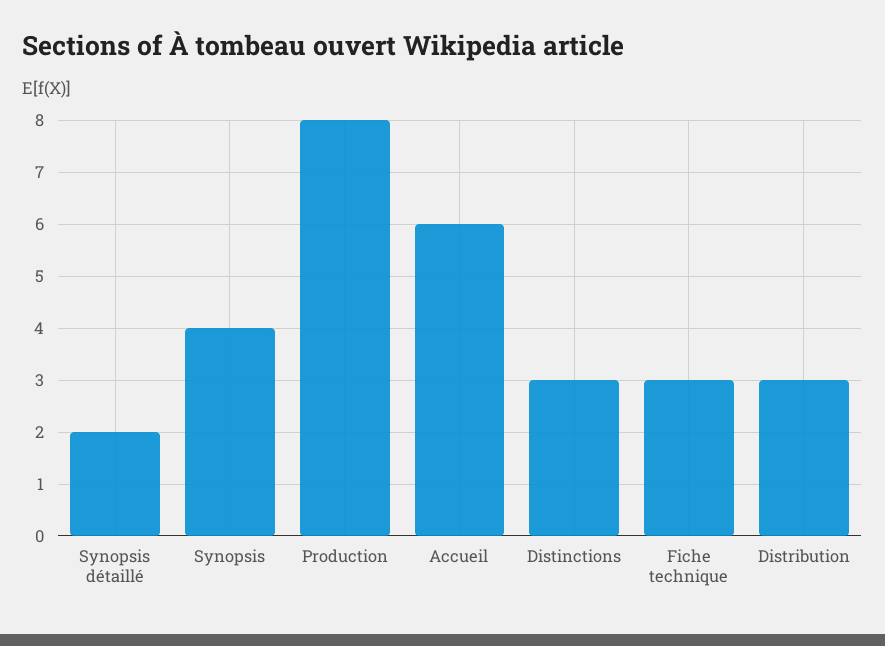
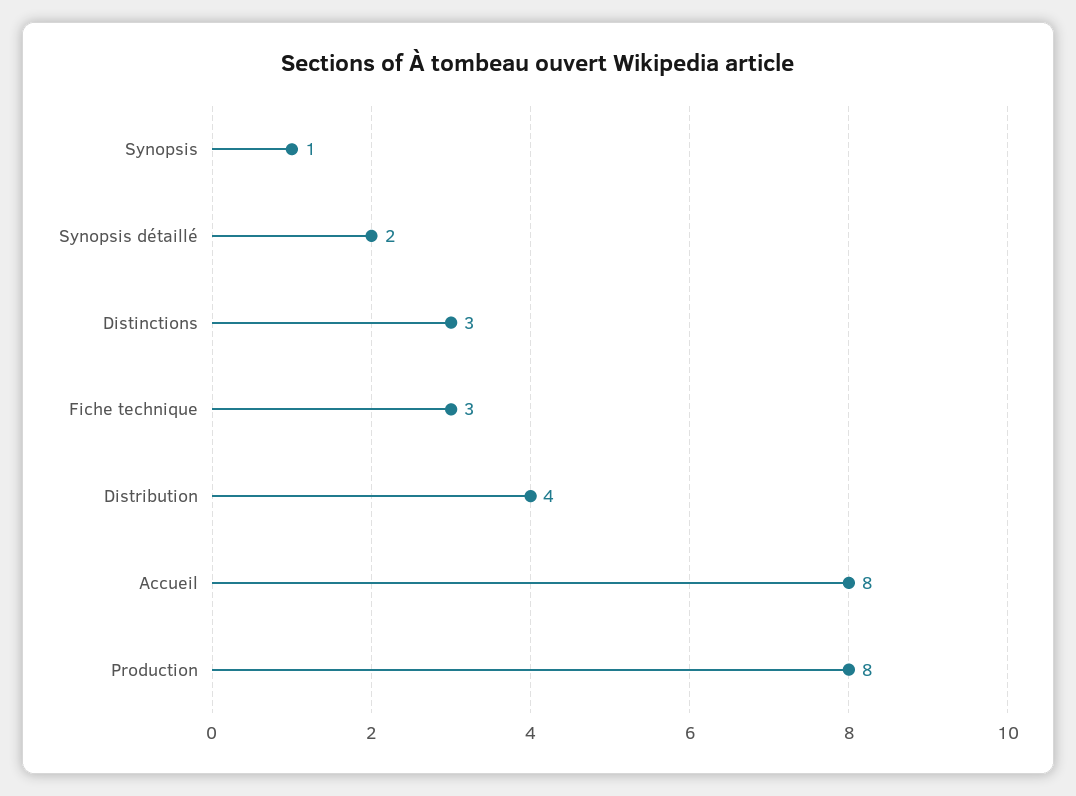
Synopsis: 4 -> 1
Accueil: 6 -> 8
Distribution: 3 -> 4

